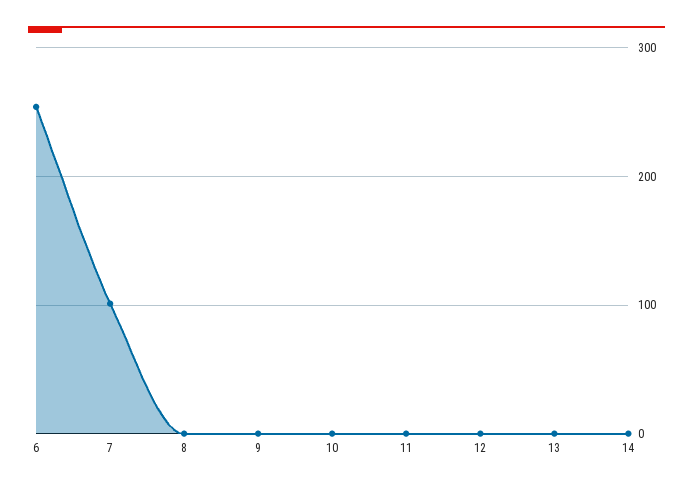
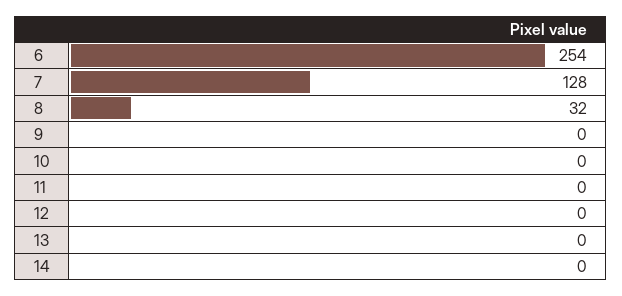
7: 100 -> 128
8: 0 -> 32

